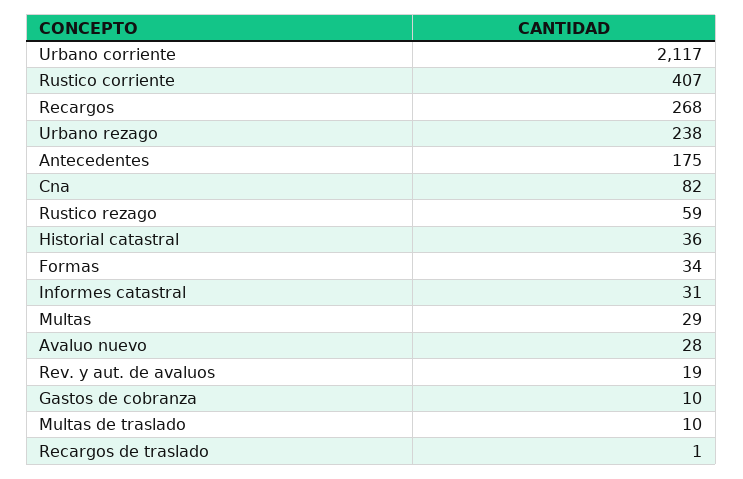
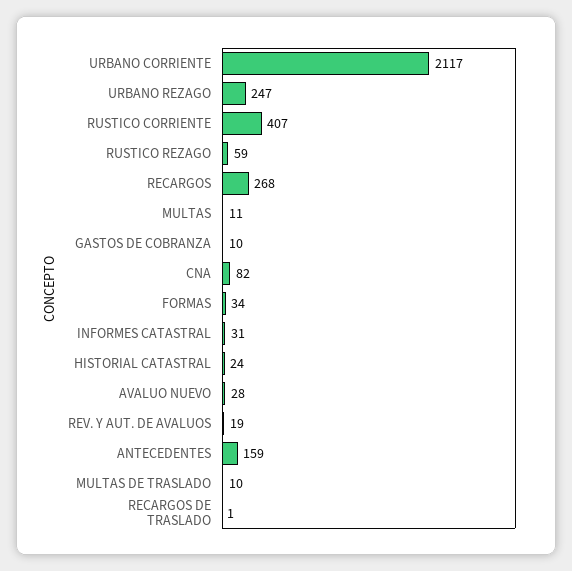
Urbano rezago: 238 -> 247
Antecedentes: 175 -> 159
Historial catastral: 36 -> 24
Multas: 29 -> 11

